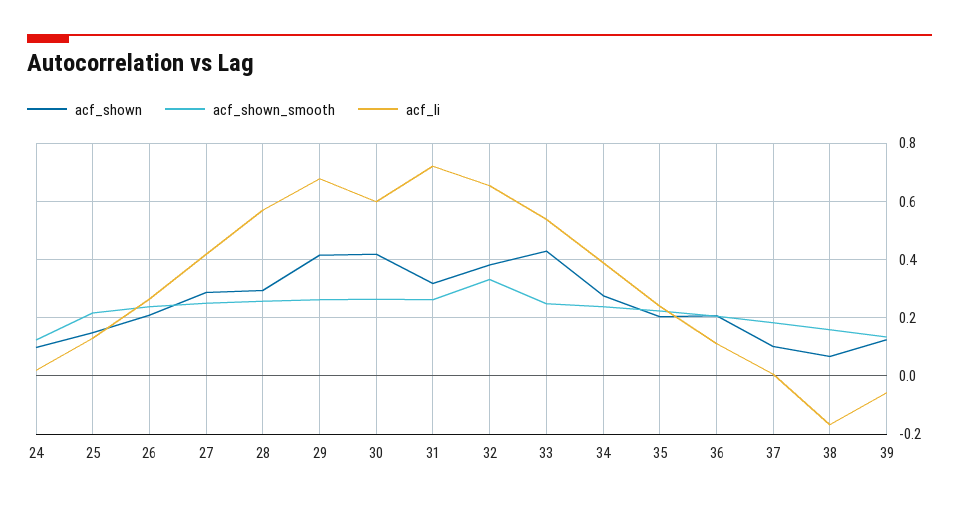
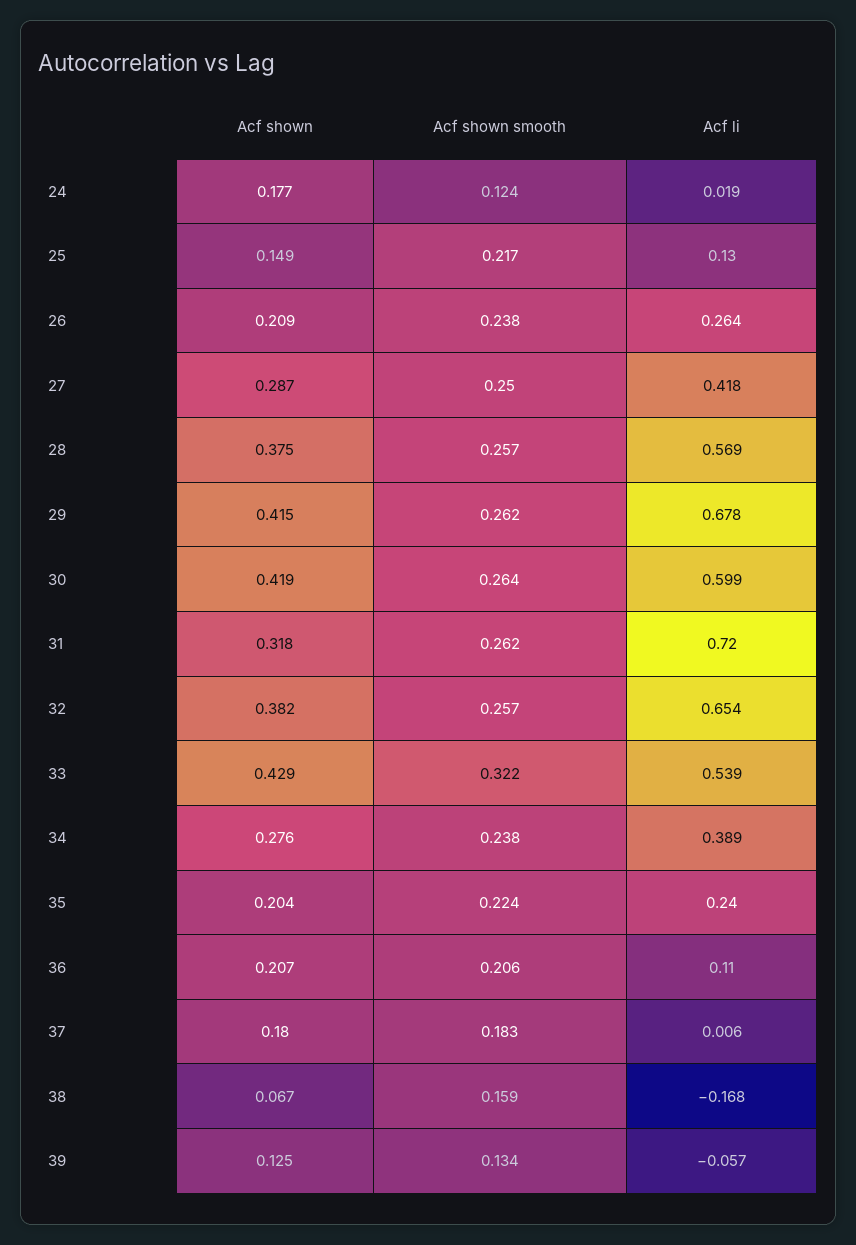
acf_shown, 24: 0.1 -> 0.177
acf_shown, 28: 0.3 -> 0.375
acf_shown_smooth, 32: 0.325 -> 0.257
acf_shown_smooth, 33: 0.25 -> 0.322
acf_shown, 37: 0.1 -> 0.18

